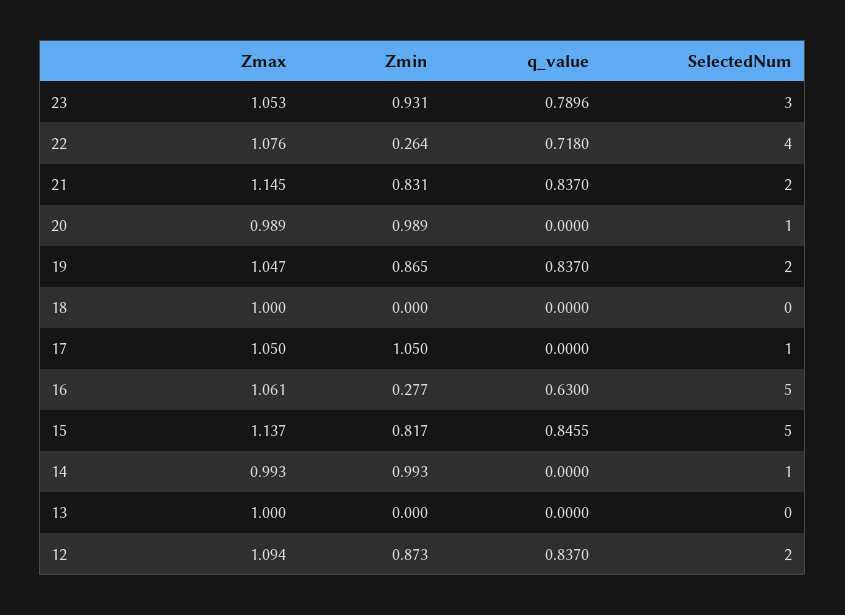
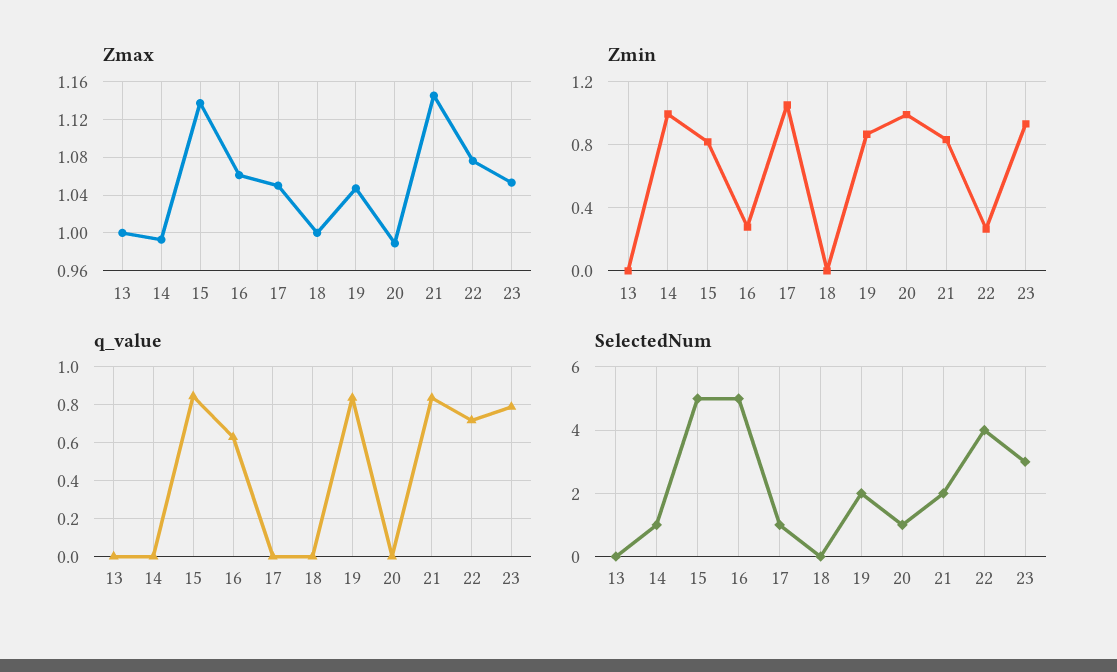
Zmax, 12: 1.094 -> none
Zmin, 12: 0.873 -> none
q_value, 12: 0.837 -> none
SelectedNum, 12: 2 -> none

